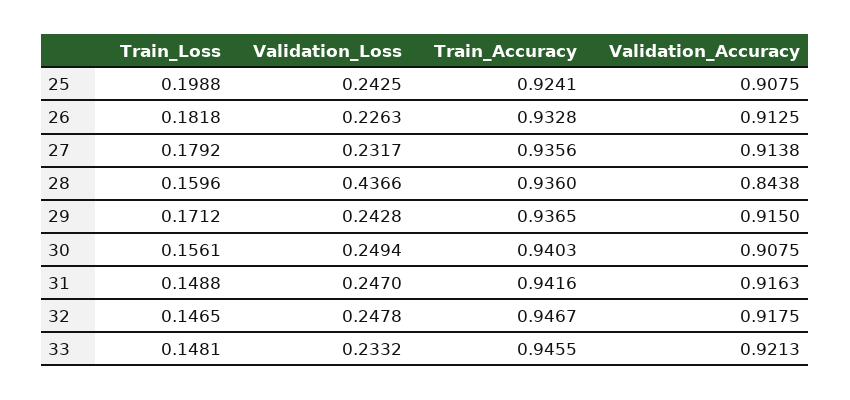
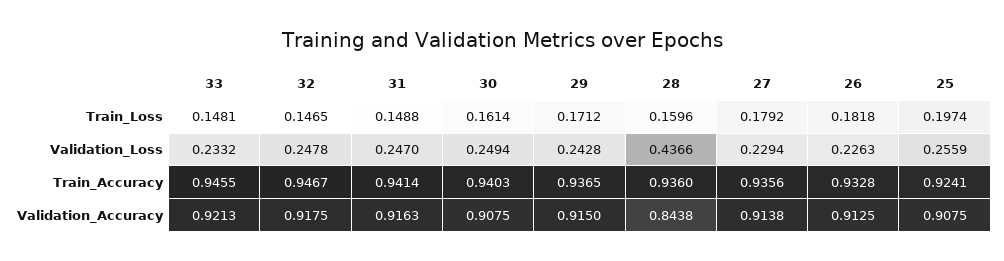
Train_Loss, 25: 0.1988 -> 0.1974
Validation_Loss, 25: 0.2425 -> 0.2559
Validation_Loss, 27: 0.2317 -> 0.2294
Train_Loss, 30: 0.1561 -> 0.1614
Train_Accuracy, 31: 0.9416 -> 0.9414

